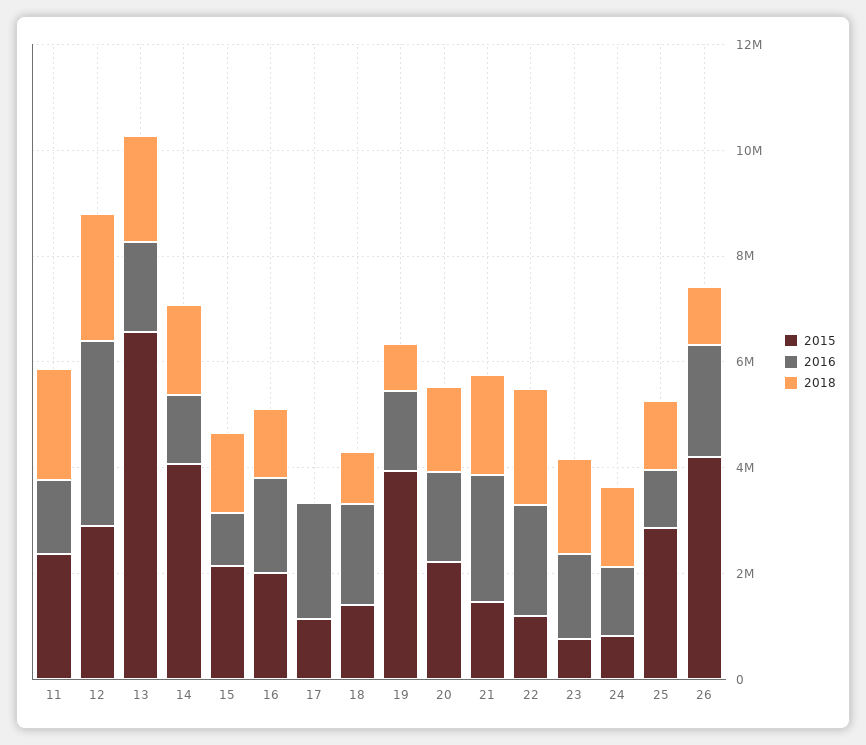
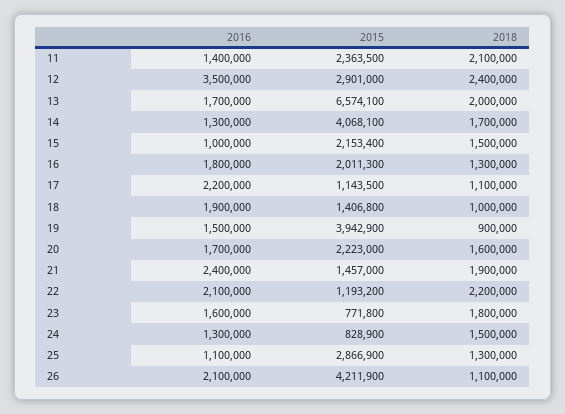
2018, 17: 0 -> 1100000

